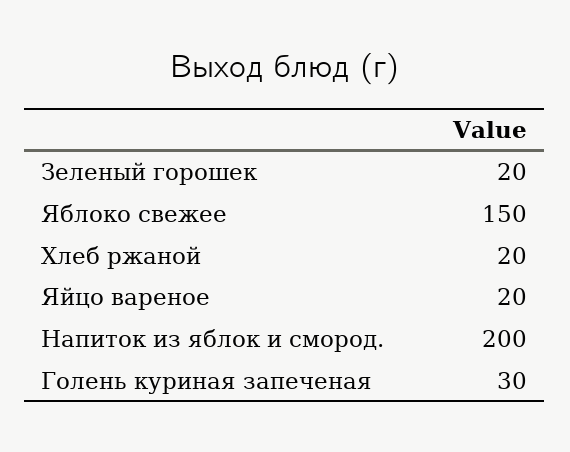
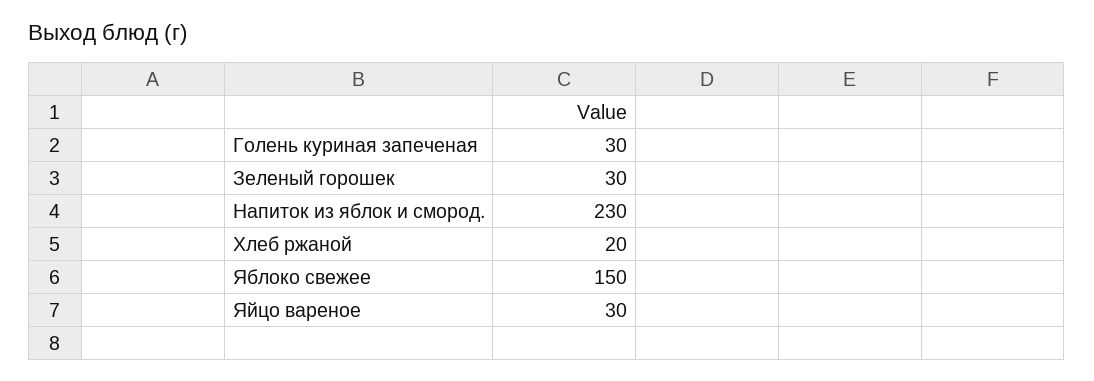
Зеленый горошек: 20 -> 30
Яйцо вареное: 20 -> 30
Напиток из яблок и смород.: 200 -> 230

